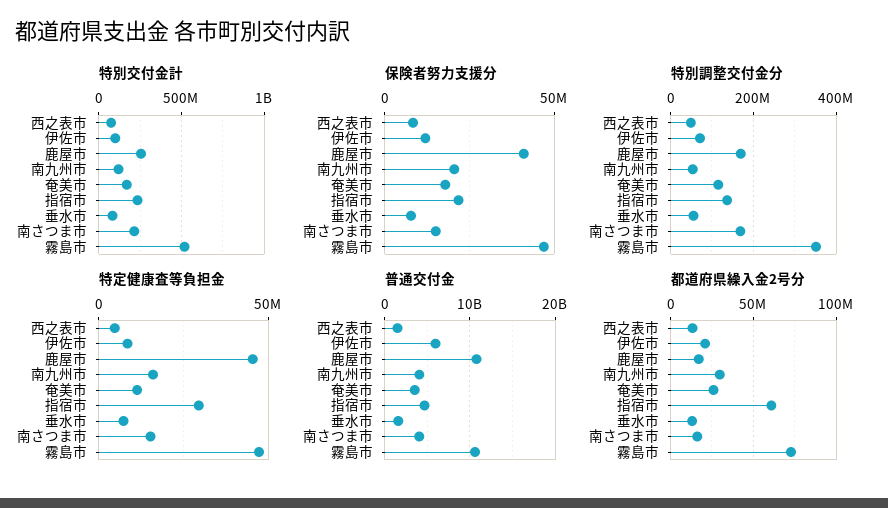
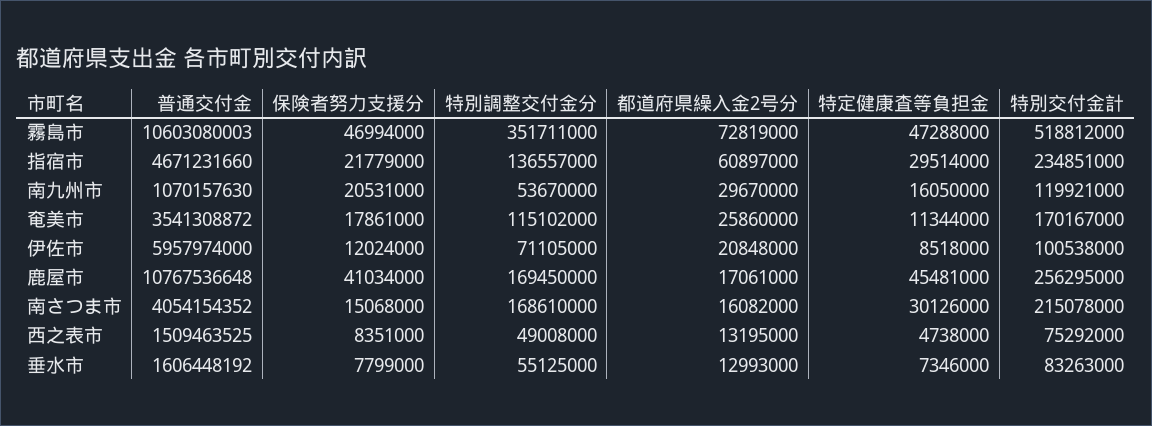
特定健康査等負担金, 南さつま市: 15000000 -> 30126000
普通交付金, 南九州市: 4000000000 -> 1070157630

